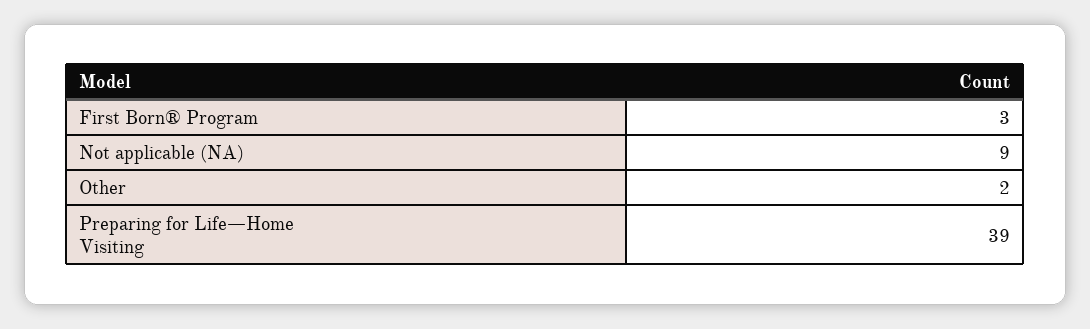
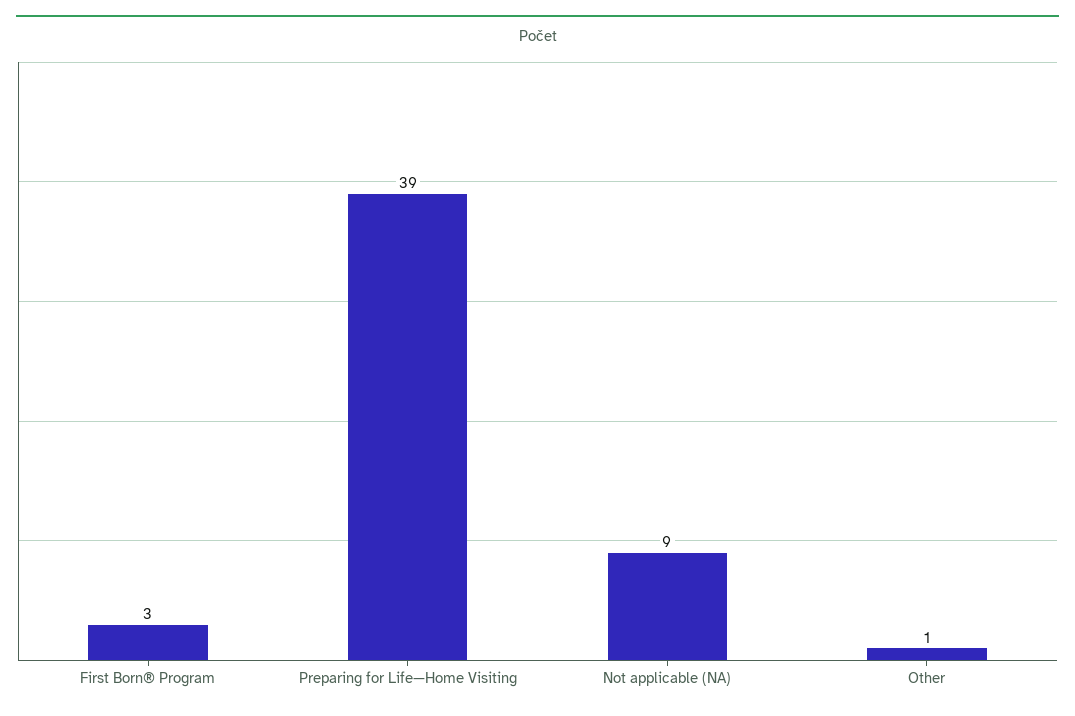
Other: 2 -> 1

